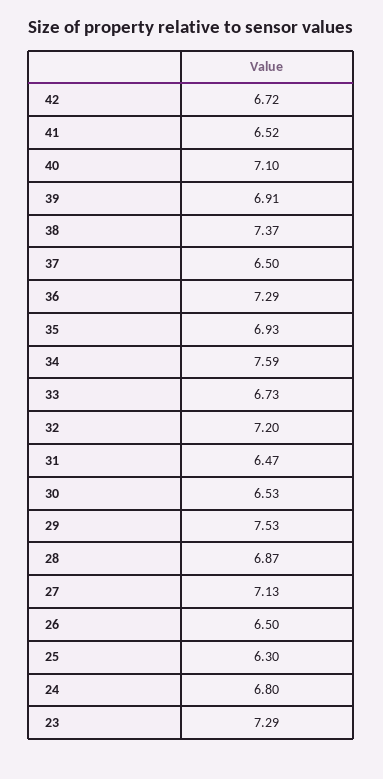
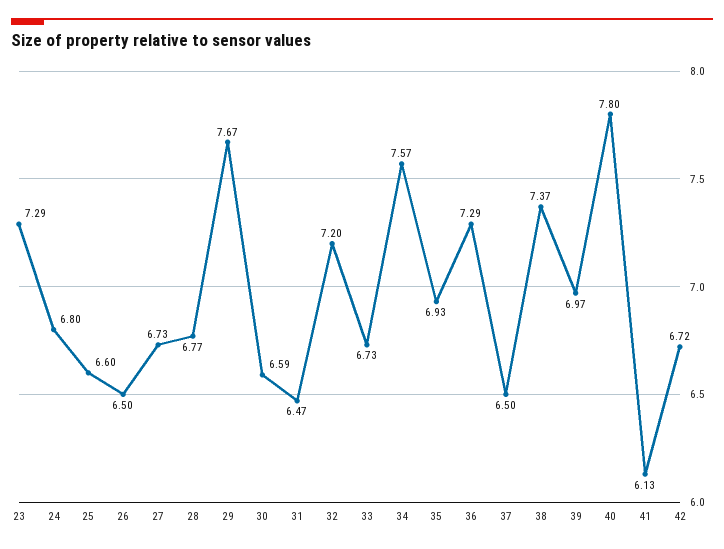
41: 6.52 -> 6.13
40: 7.1 -> 7.8
39: 6.91 -> 6.97
34: 7.59 -> 7.57
30: 6.53 -> 6.59
29: 7.53 -> 7.67
28: 6.87 -> 6.77
27: 7.13 -> 6.73
25: 6.3 -> 6.6

